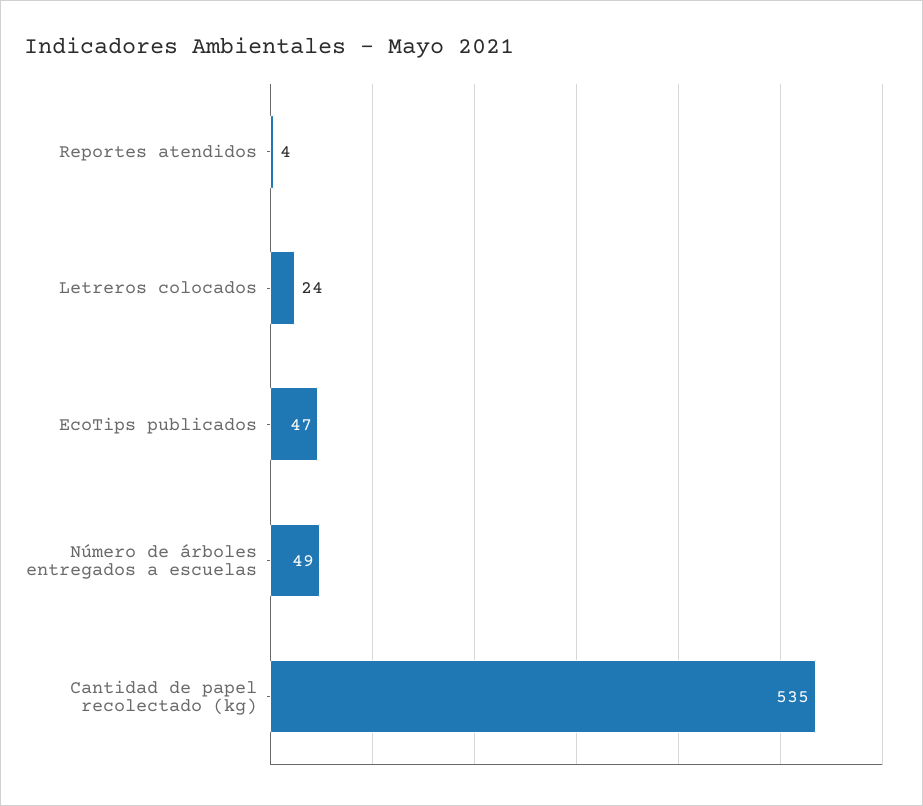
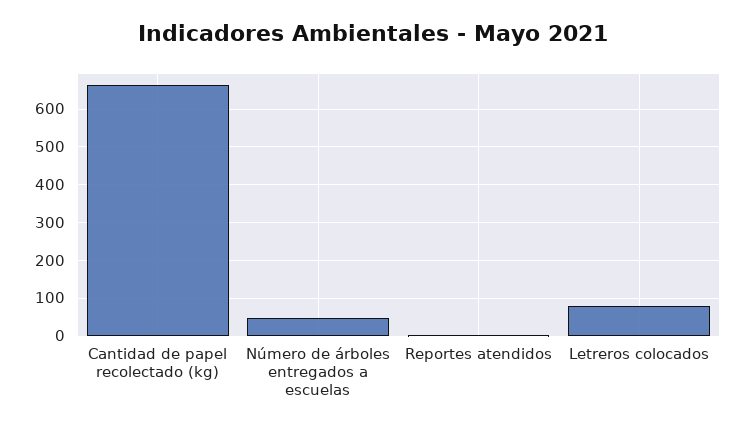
Letreros colocados: 24 -> 80
EcoTips publicados: 47 -> none
Cantidad de papel recolectado (kg): 535 -> 660

